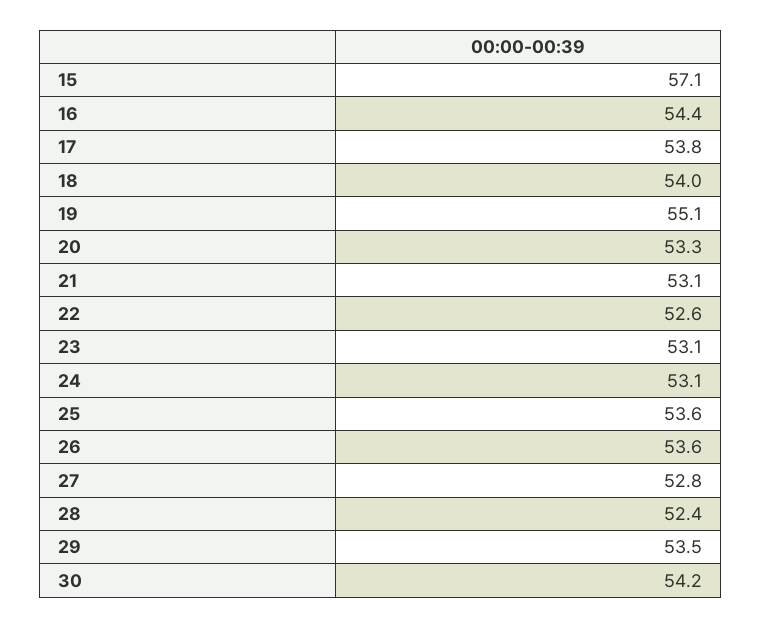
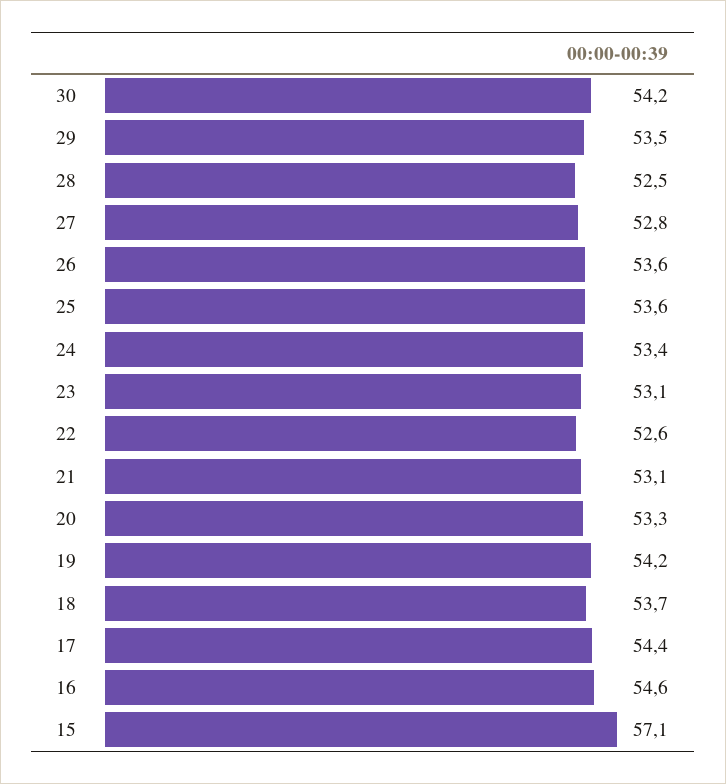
16: 54.4 -> 54.6
17: 53.8 -> 54.4
18: 54 -> 53.7
19: 55.1 -> 54.2
24: 53.1 -> 53.4
28: 52.4 -> 52.5

